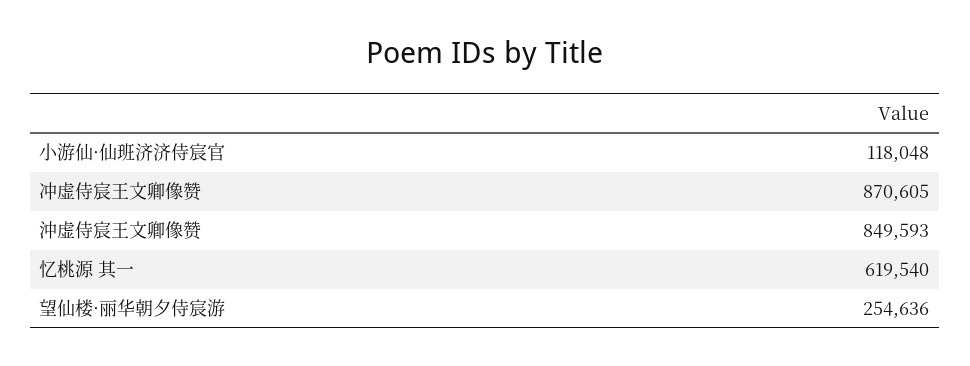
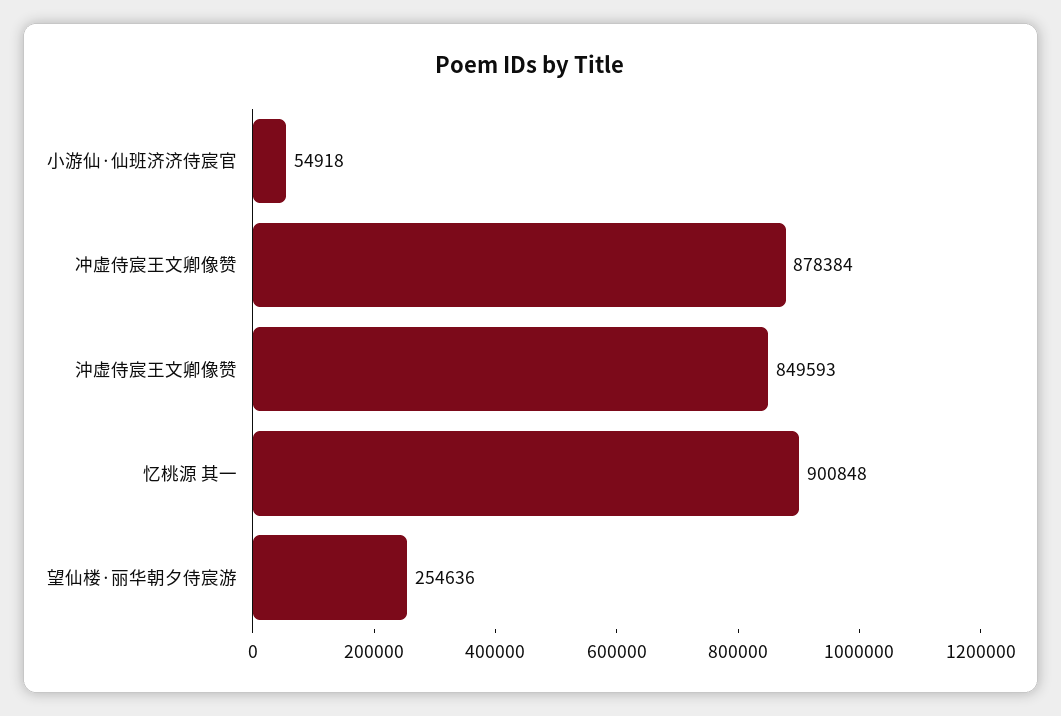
小游仙·仙班济济侍宸官: 118048 -> 54918
冲虚侍宸王文卿像赞: 870605 -> 878384
忆桃源 其一: 619540 -> 900848

